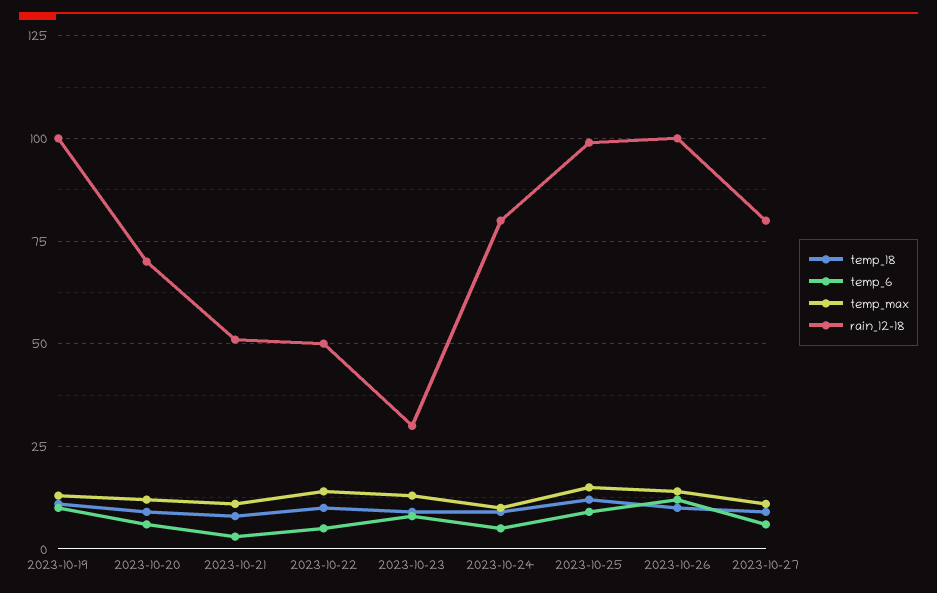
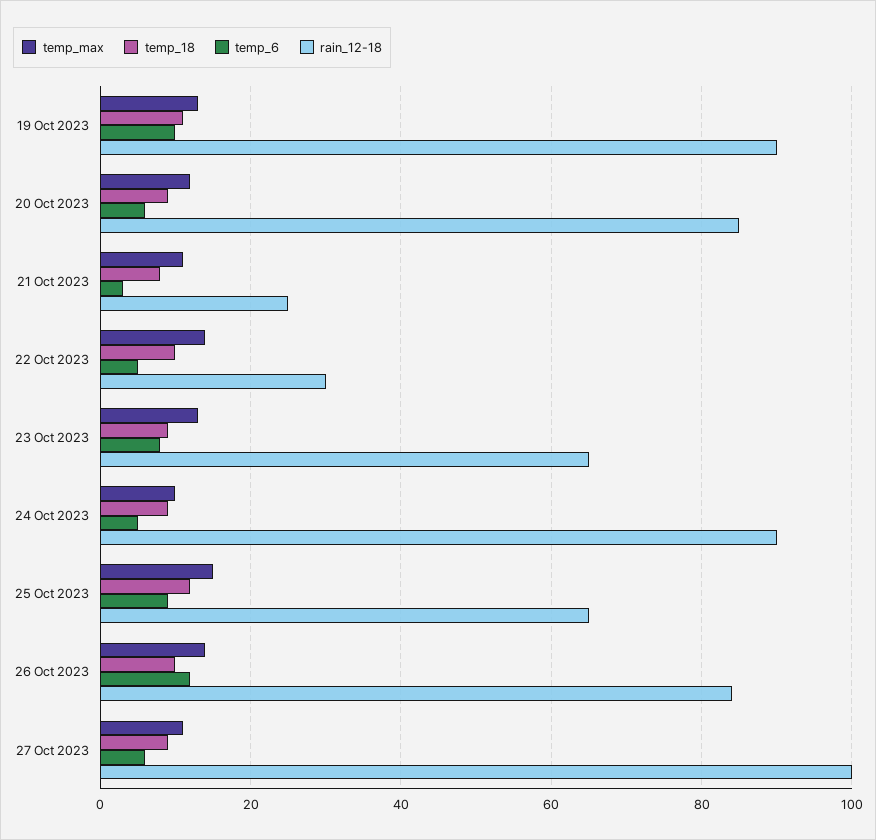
rain_12-18, 2023-10-19: 100 -> 90
rain_12-18, 2023-10-20: 70 -> 85
rain_12-18, 2023-10-21: 50 -> 25
rain_12-18, 2023-10-22: 50 -> 30
rain_12-18, 2023-10-23: 30 -> 65
rain_12-18, 2023-10-24: 80 -> 90
rain_12-18, 2023-10-25: 100 -> 65
rain_12-18, 2023-10-26: 100 -> 85
rain_12-18, 2023-10-27: 80 -> 100

